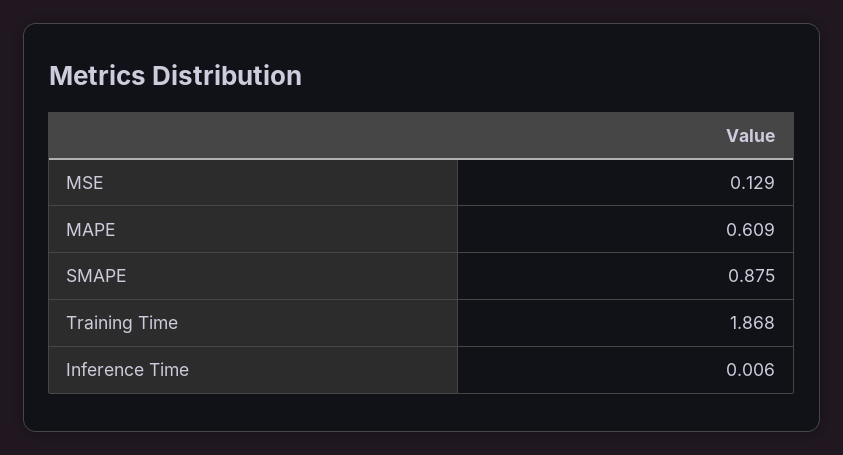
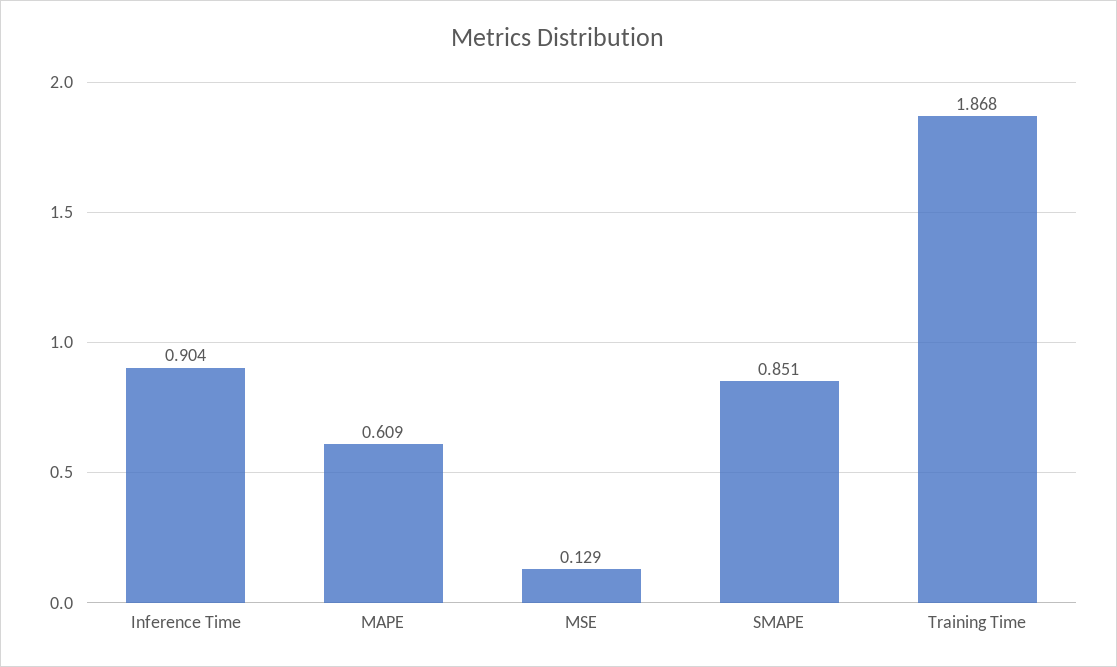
SMAPE: 0.875 -> 0.851
Inference Time: 0.006 -> 0.904

